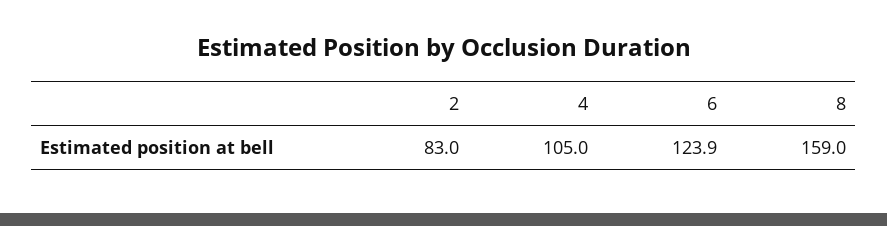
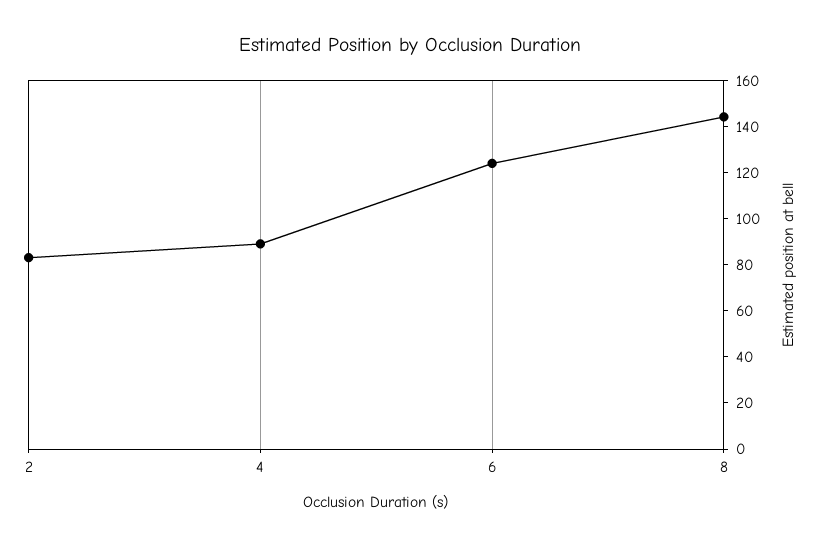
4: 105 -> 90
8: 159 -> 145

